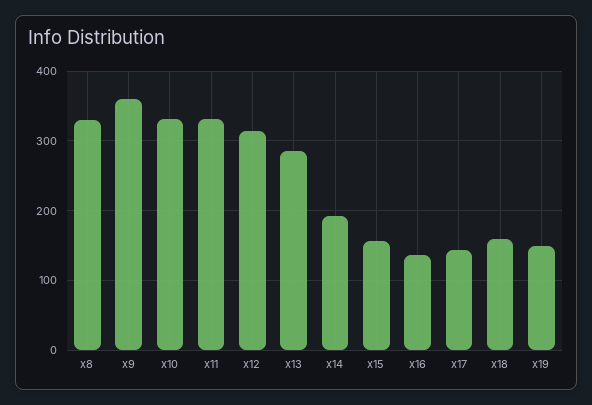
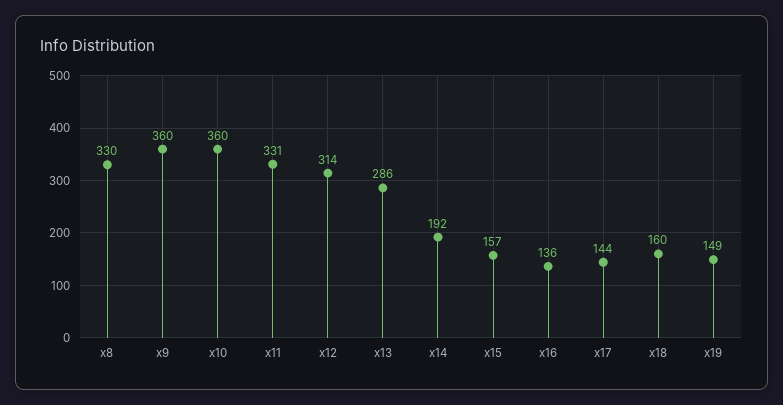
x10: 330 -> 360

